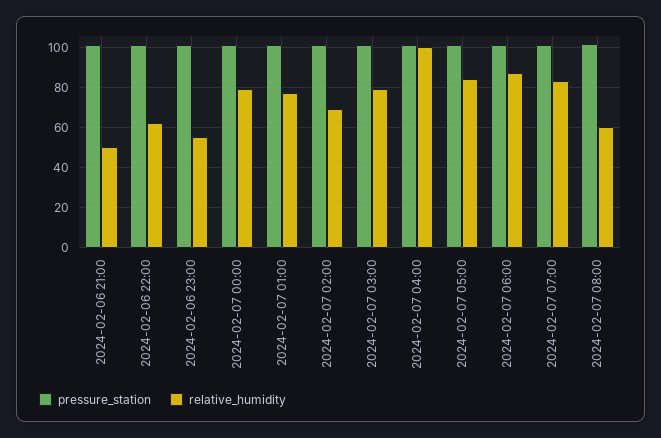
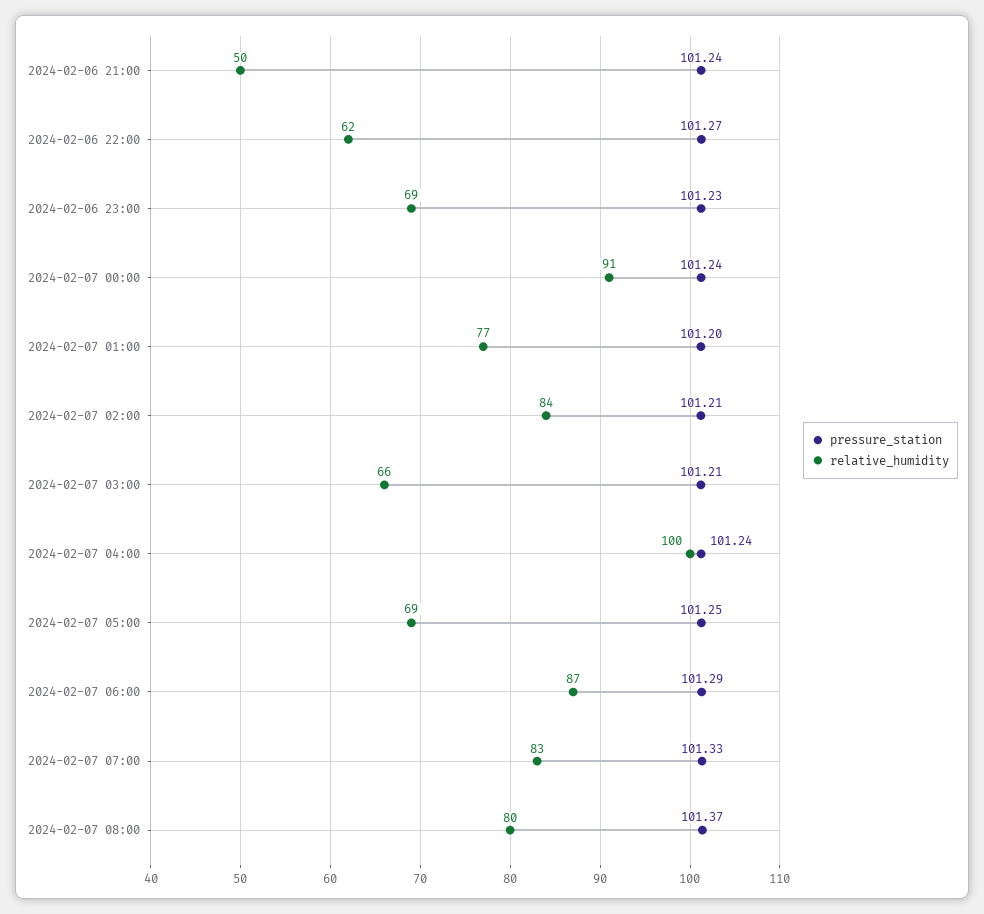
relative_humidity, 2024-02-06 23:00: 55 -> 69
relative_humidity, 2024-02-07 00:00: 80 -> 91
relative_humidity, 2024-02-07 02:00: 70 -> 84
relative_humidity, 2024-02-07 03:00: 80 -> 66
relative_humidity, 2024-02-07 05:00: 85 -> 69
relative_humidity, 2024-02-07 08:00: 60 -> 80

